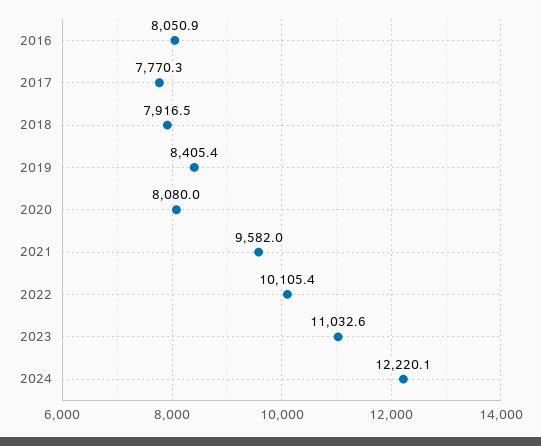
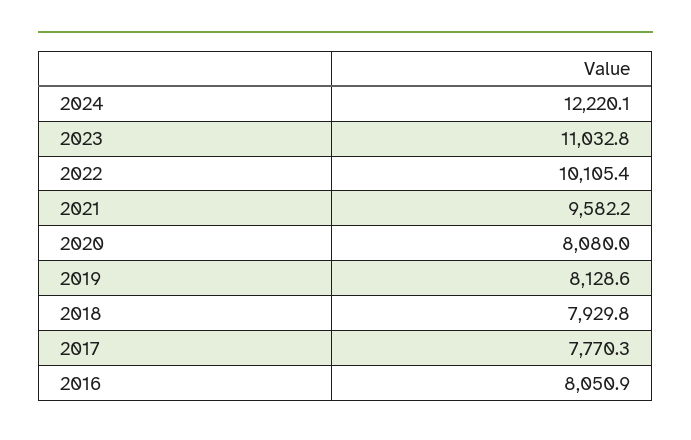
2018: 7916.5 -> 7929.8
2019: 8405.4 -> 8128.6
2021: 9582 -> 9582.2
2023: 11032.6 -> 11032.8

